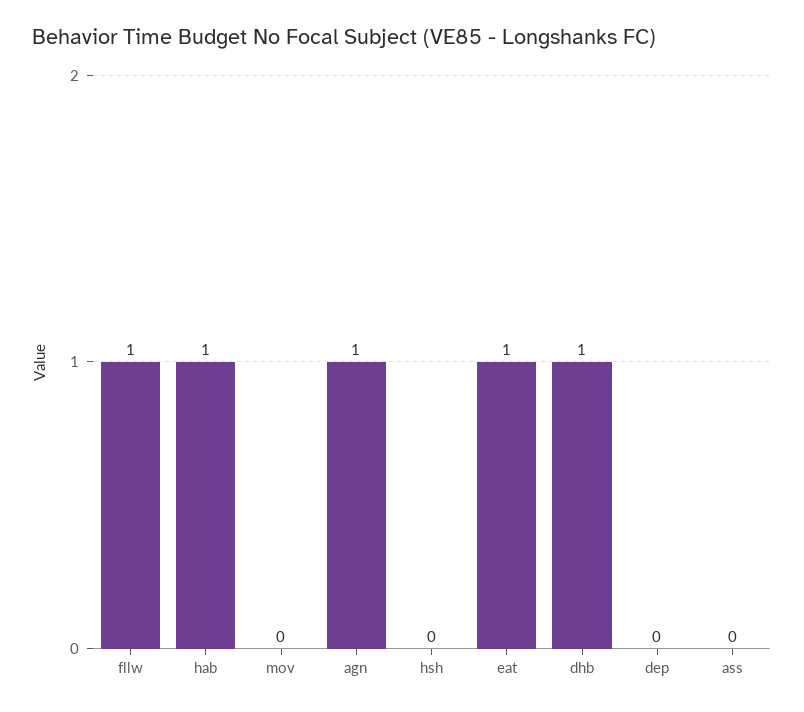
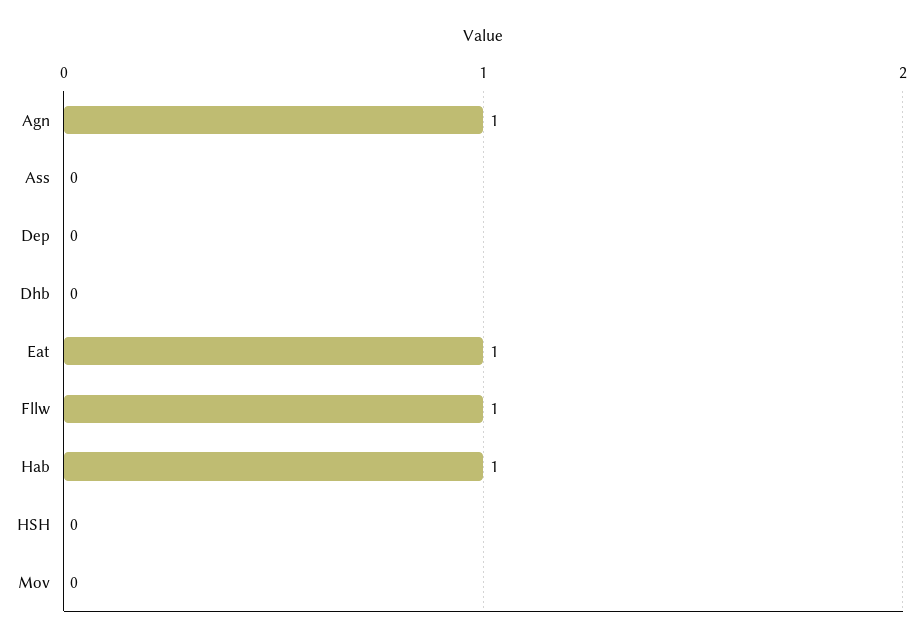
dhb: 1 -> 0

